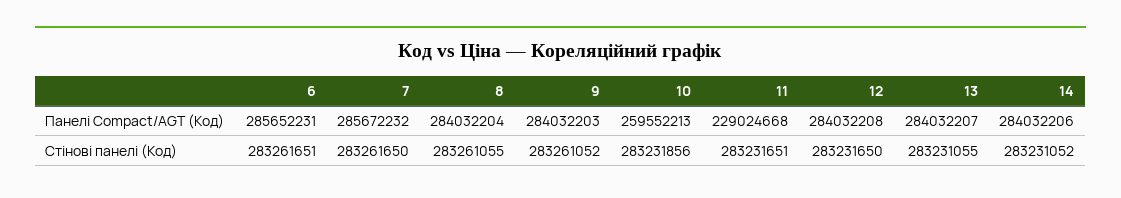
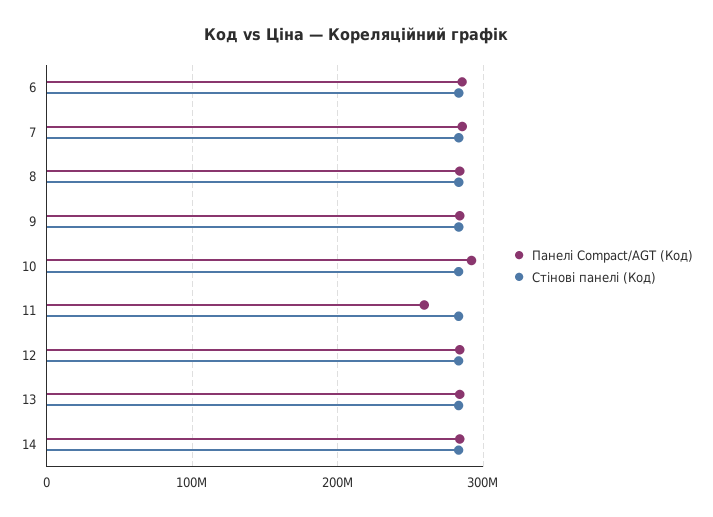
Панелі Compact/AGT (Код), 10: 259552213 -> 290000000
Панелі Compact/AGT (Код), 11: 229024668 -> 260000000

